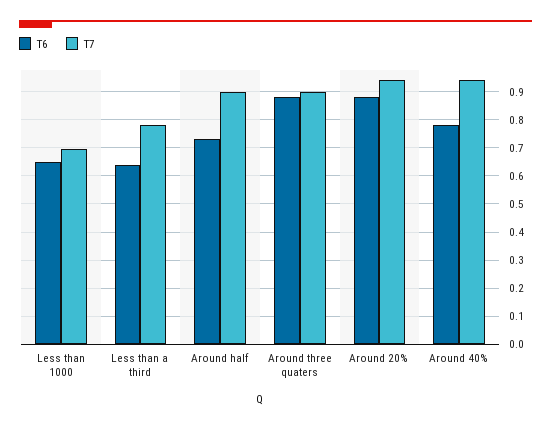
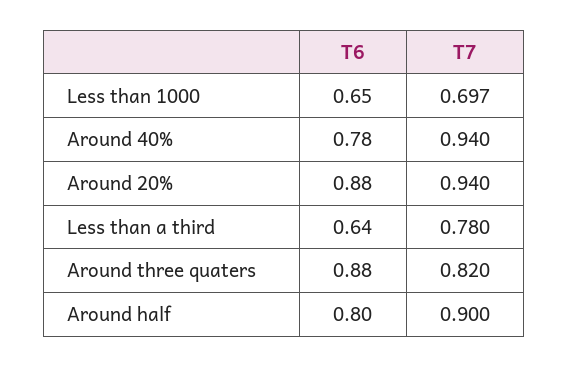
T6, Around half: 0.725 -> 0.8
T7, Around three quaters: 0.9 -> 0.82

